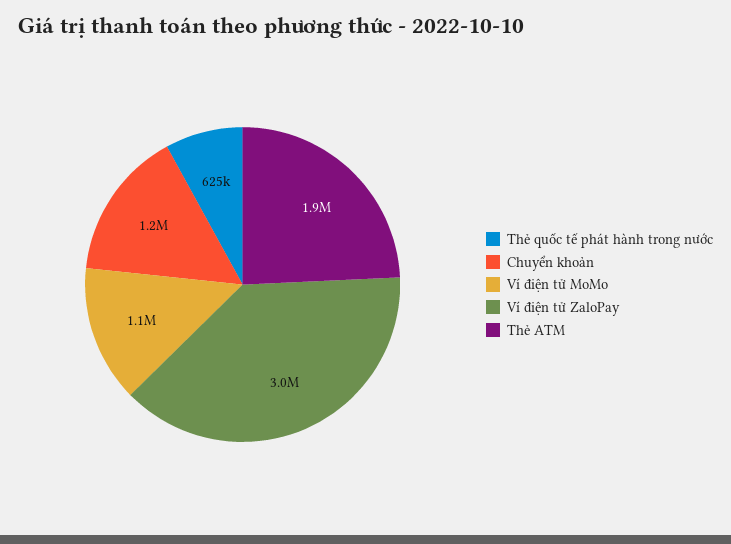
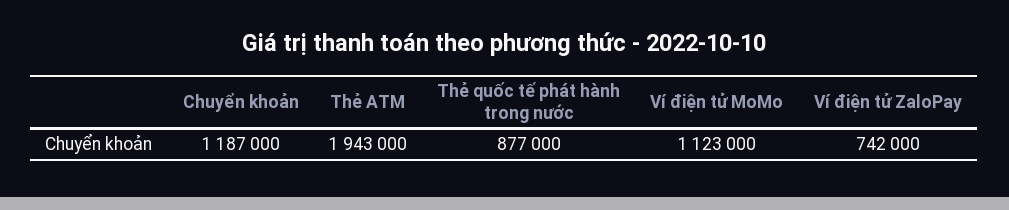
Thẻ quốc tế phát hành trong nước: 625000 -> 877000
Ví điện tử ZaloPay: 3000000 -> 742000

